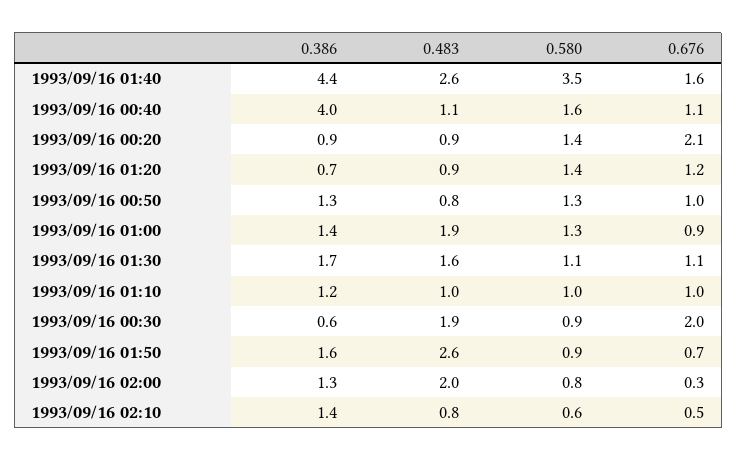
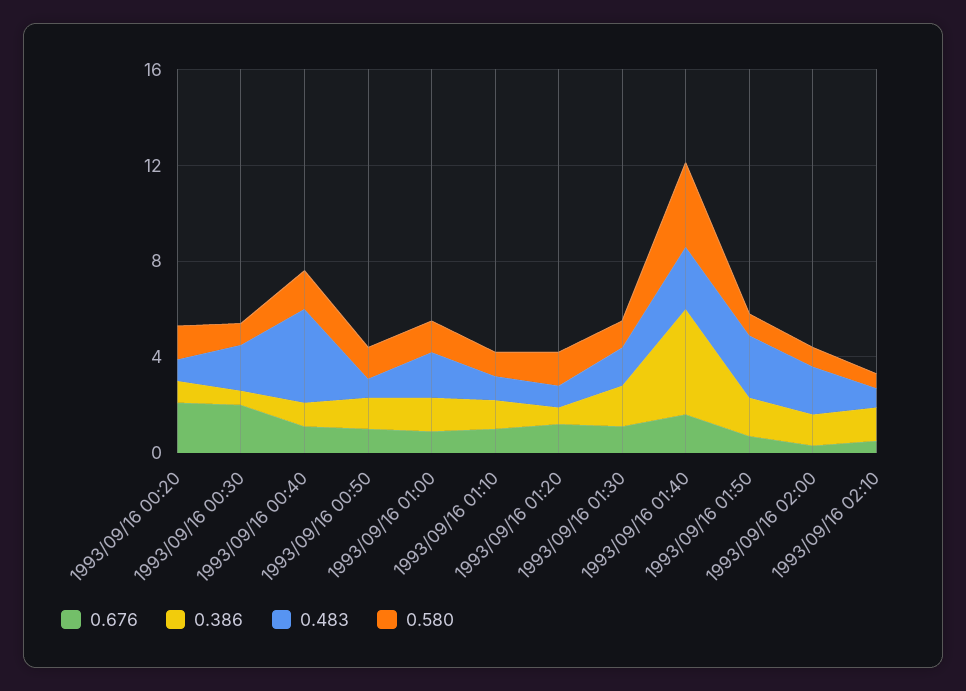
0.386, 1993/09/16 00:40: 4 -> 1
0.483, 1993/09/16 00:40: 1.1 -> 4

